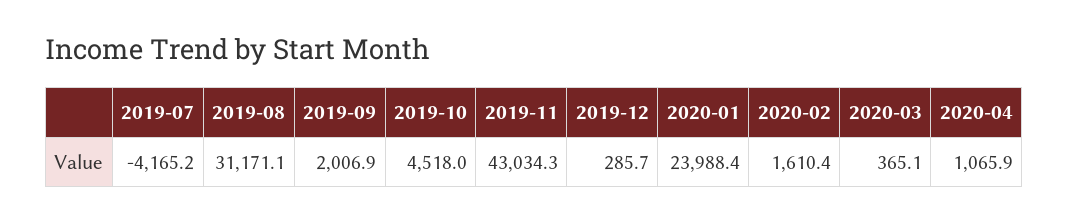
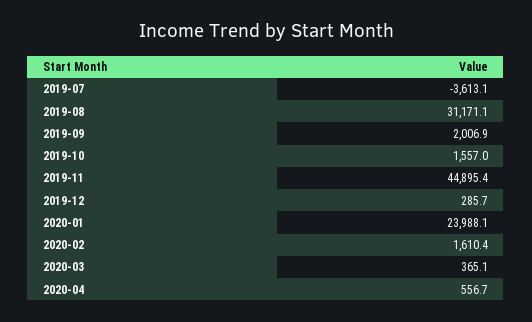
2019-07: -4165.2 -> -3613.1
2019-10: 4518 -> 1557
2019-11: 43034.3 -> 44895.4
2020-01: 23988.4 -> 23988.1
2020-04: 1065.9 -> 556.7

